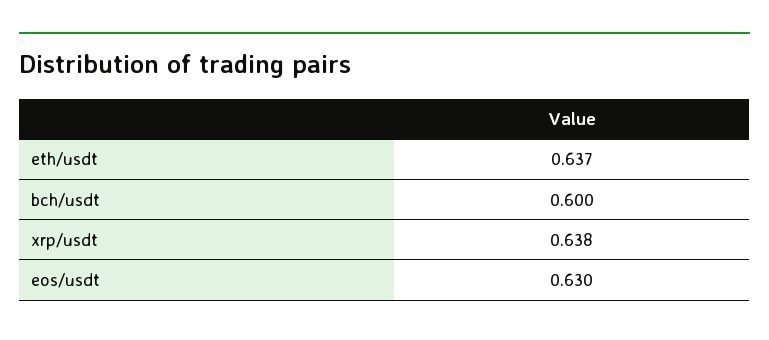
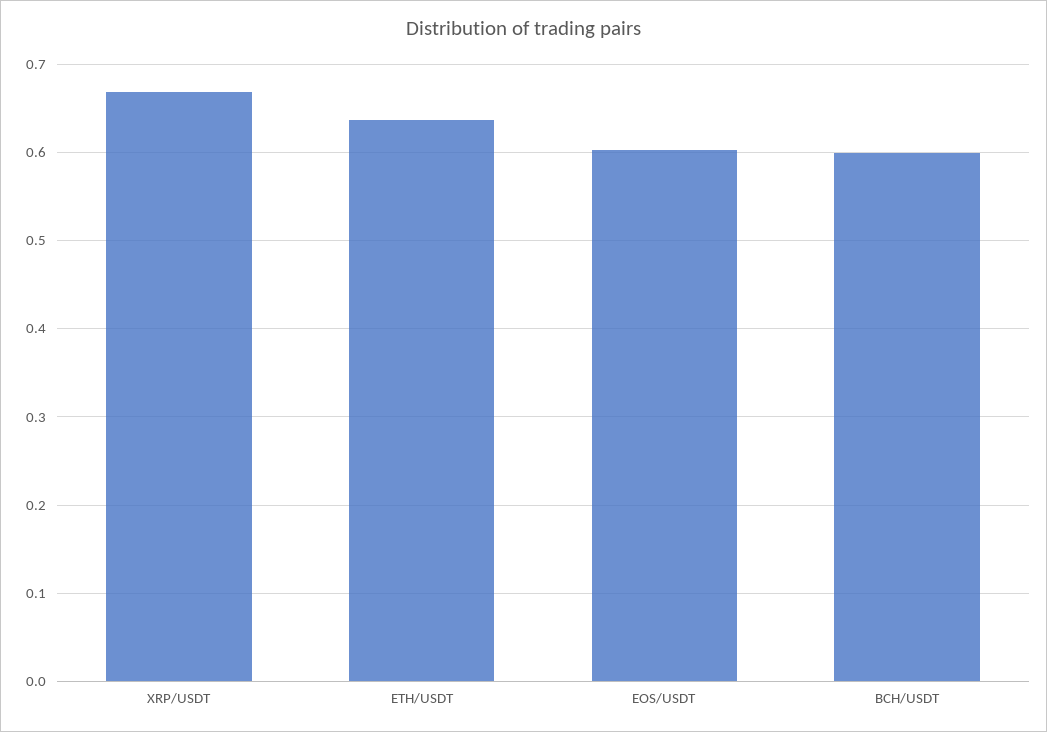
xrp/usdt: 0.638 -> 0.67
eos/usdt: 0.63 -> 0.6

